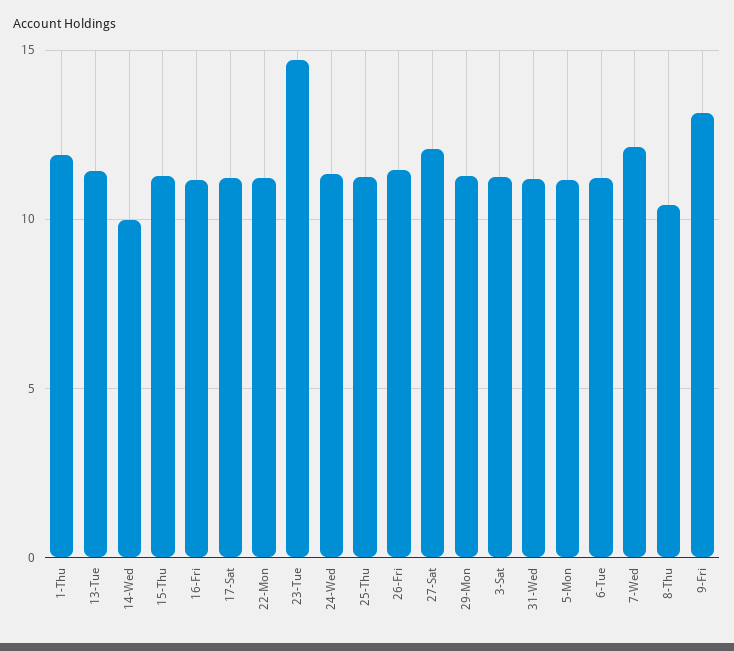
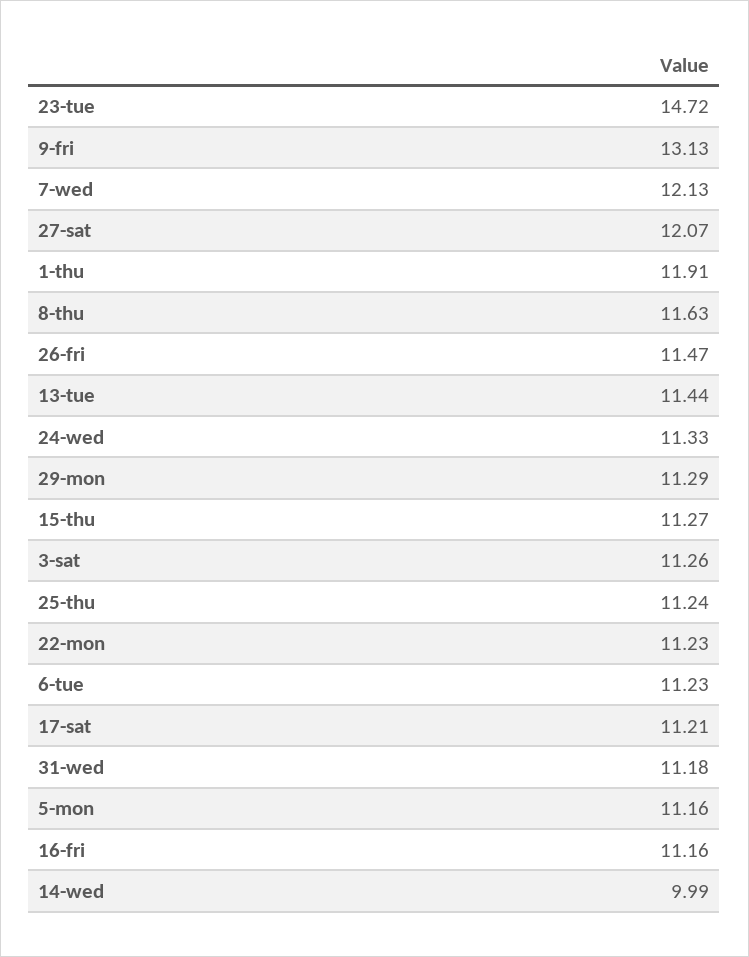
8-Thu: 10.5 -> 11.63

